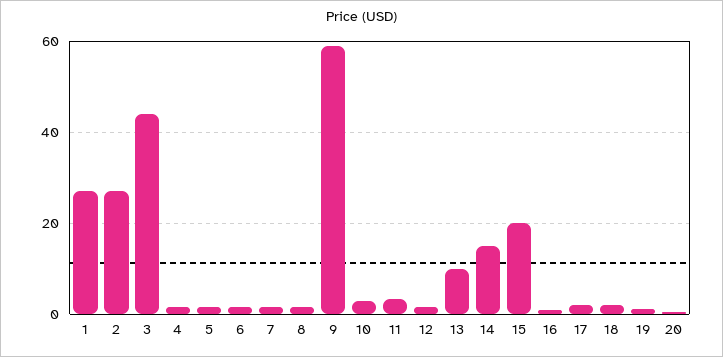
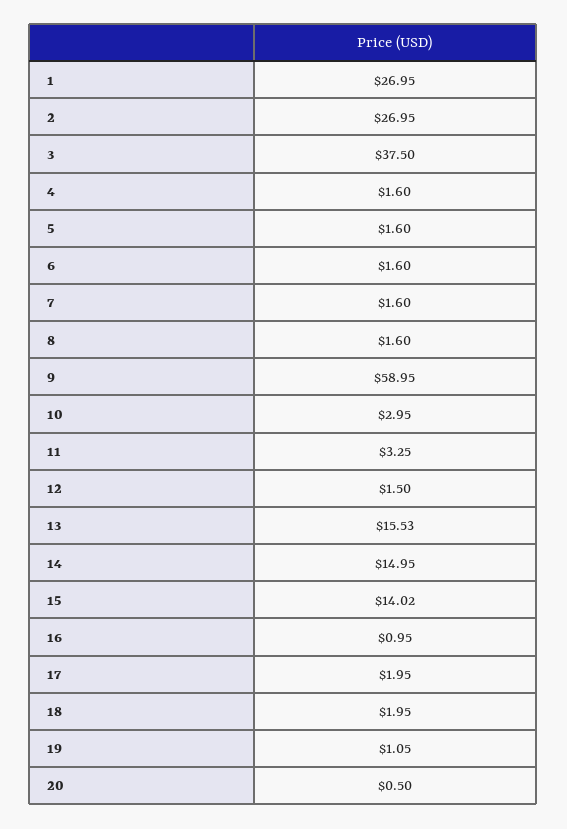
3: 44 -> 37.5
13: 10 -> 15.53
15: 20 -> 14.02

